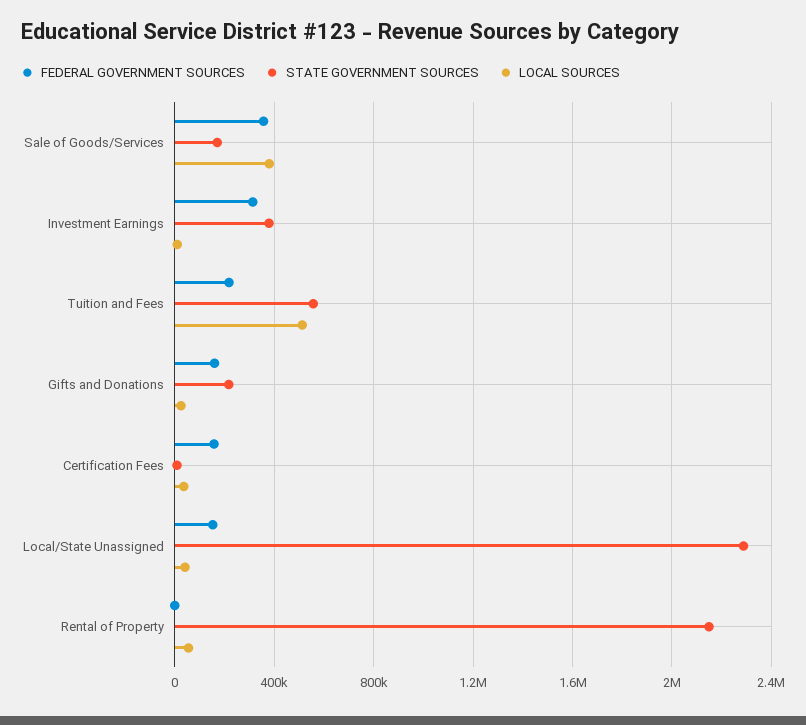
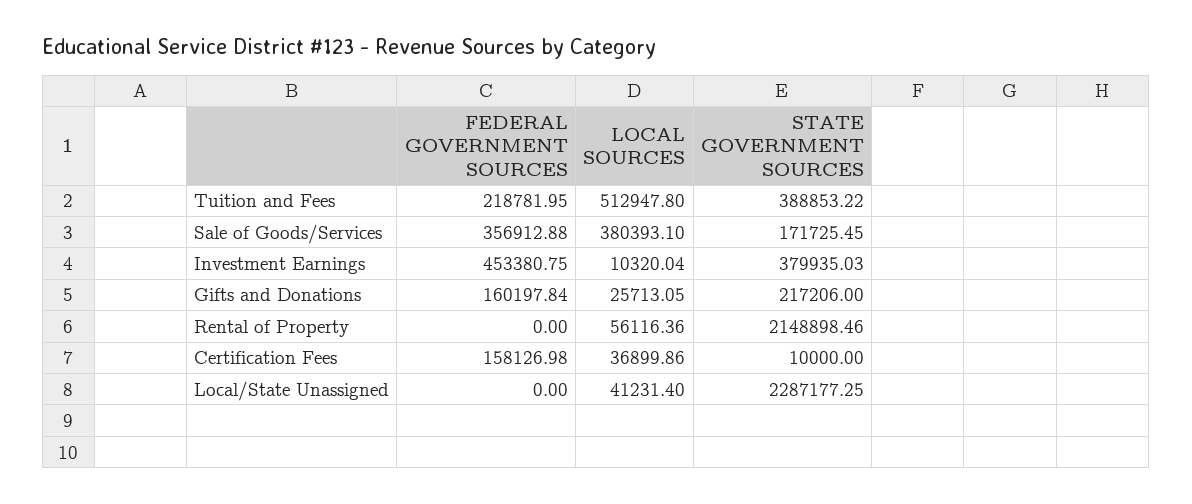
FEDERAL GOVERNMENT SOURCES, Investment Earnings: 300000 -> 453380.75
STATE GOVERNMENT SOURCES, Tuition and Fees: 550000 -> 388853.22
FEDERAL GOVERNMENT SOURCES, Local/State Unassigned: 150000 -> 0

